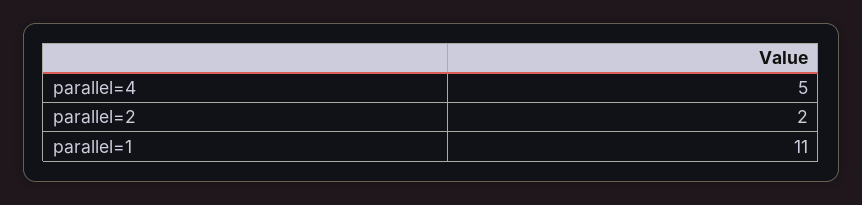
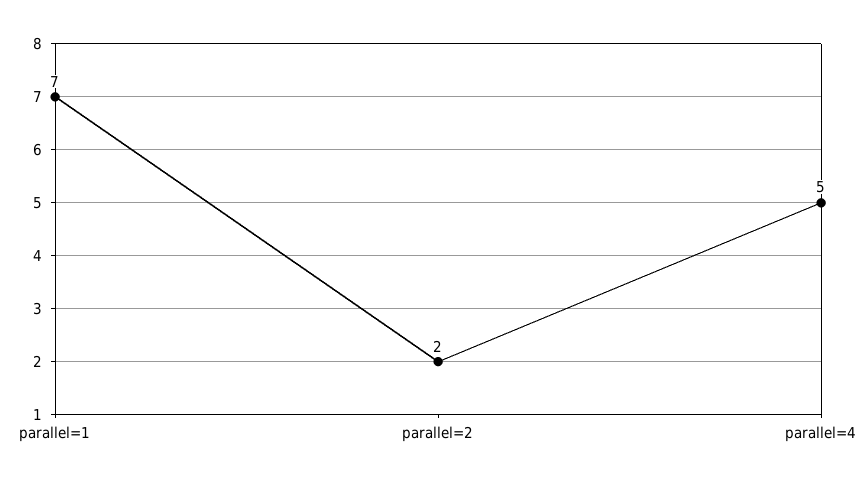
parallel=1: 11 -> 7

